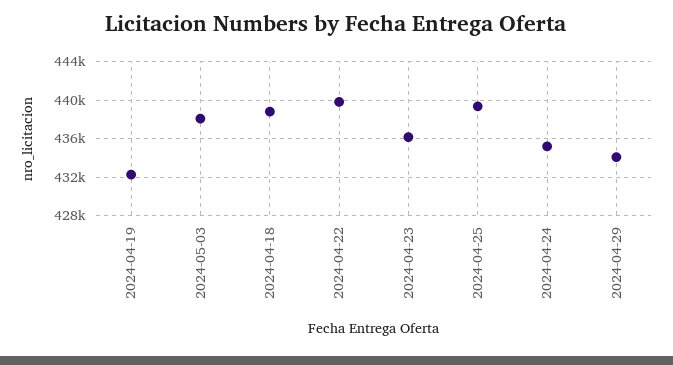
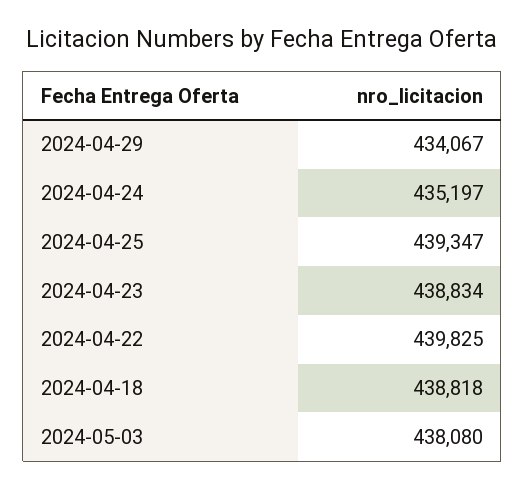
2024-04-19: 432000 -> none
2024-04-23: 436000 -> 438834

